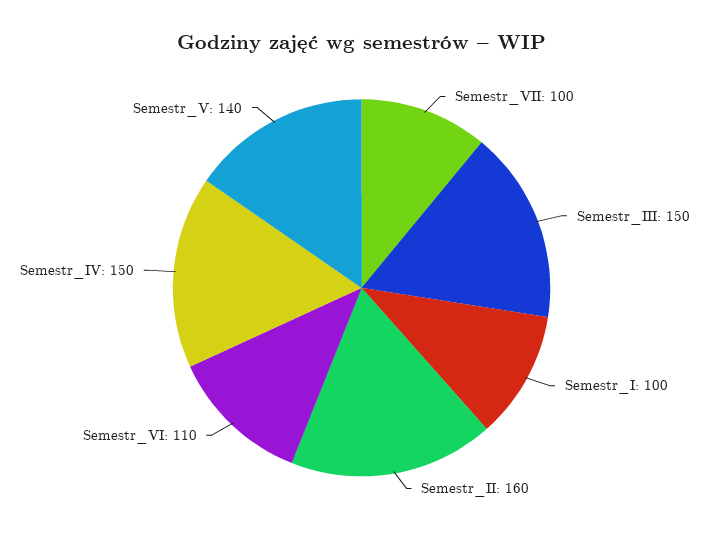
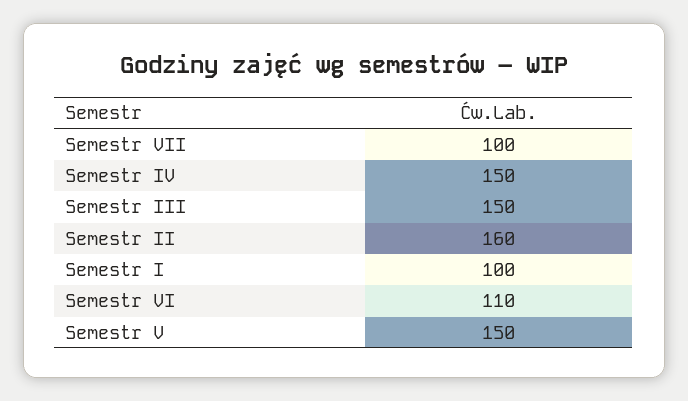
Semestr_V: 140 -> 150

